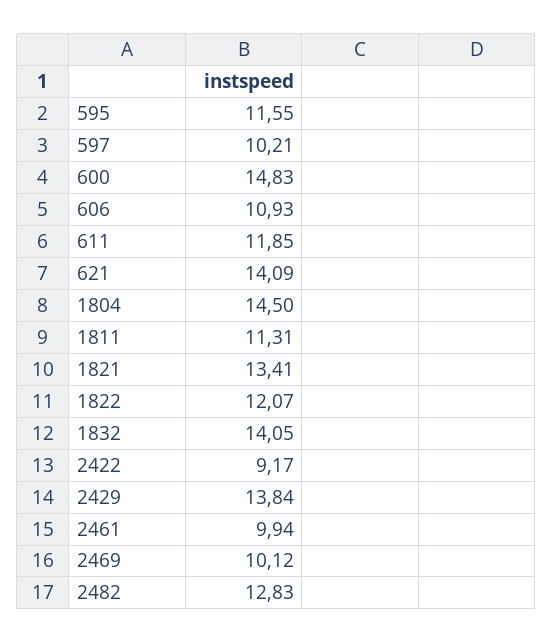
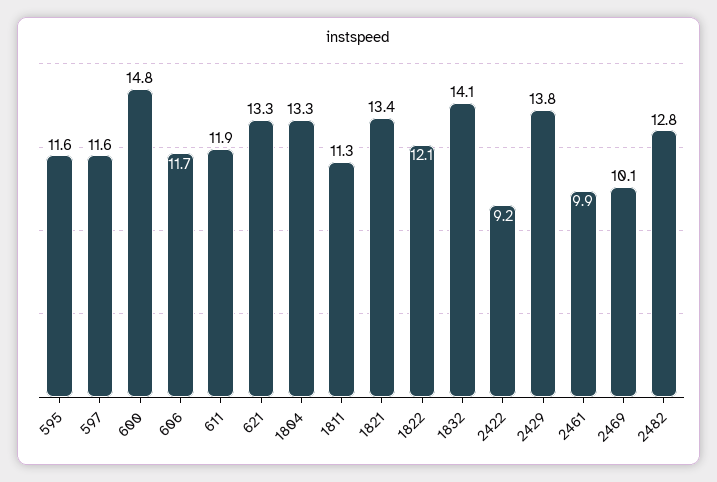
597: 10.21 -> 11.6
606: 10.93 -> 11.7
621: 14.09 -> 13.3
1804: 14.5 -> 13.3

